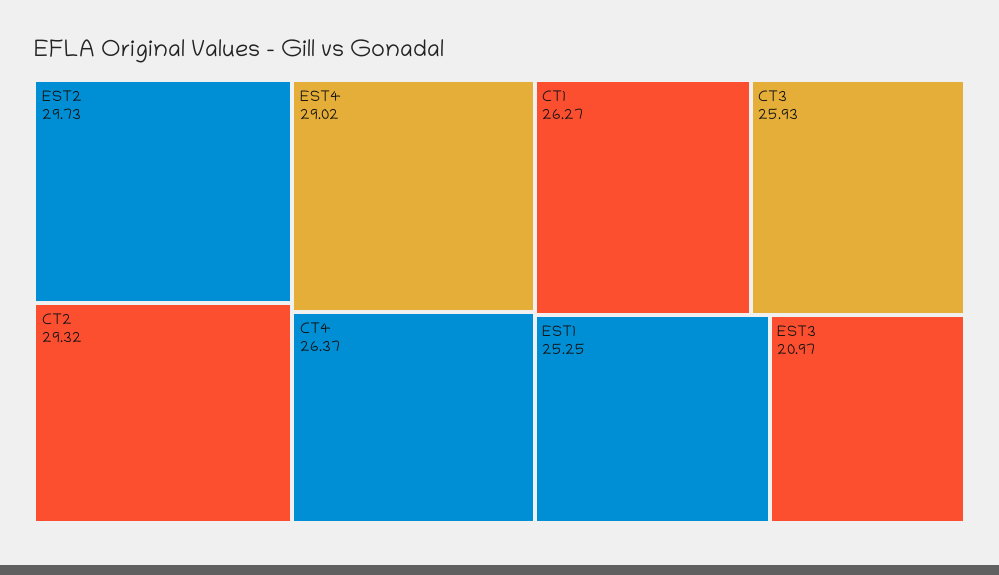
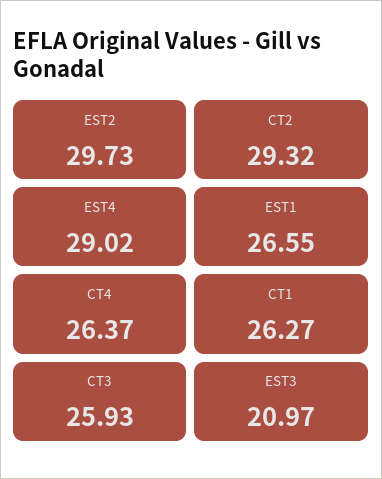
EST1: 25.25 -> 26.55

